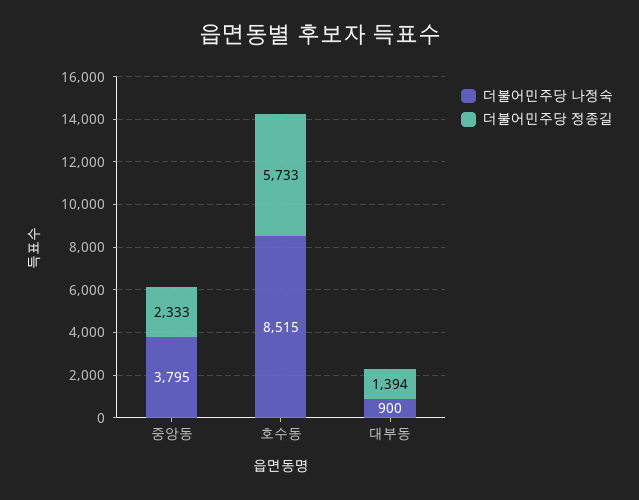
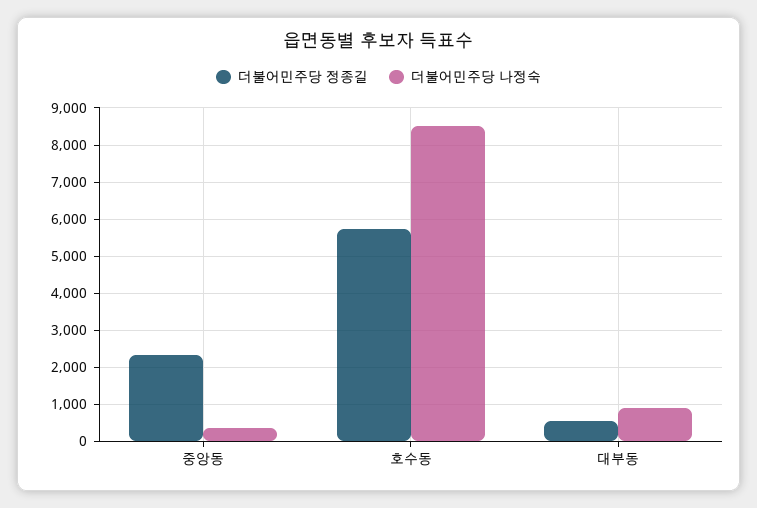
더불어민주당 나정숙, 중앙동: 3795 -> 400
더불어민주당 정종길, 대부동: 1394 -> 600

